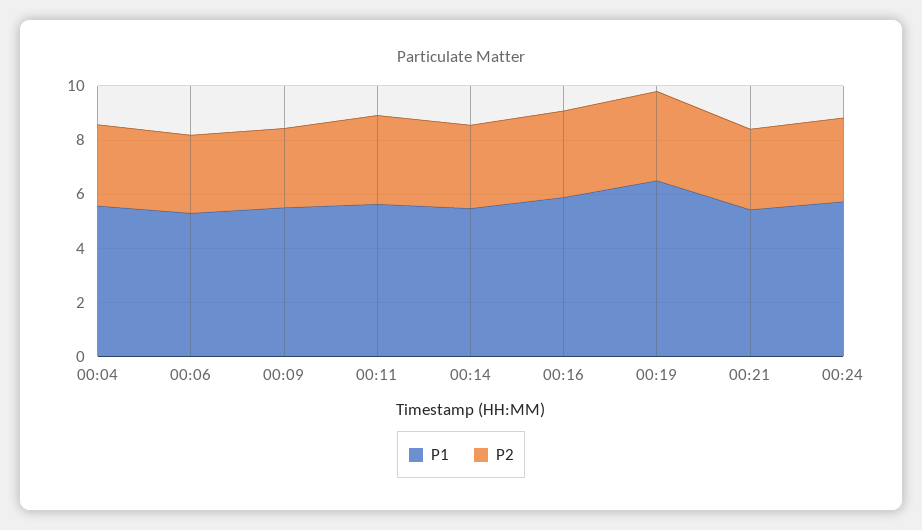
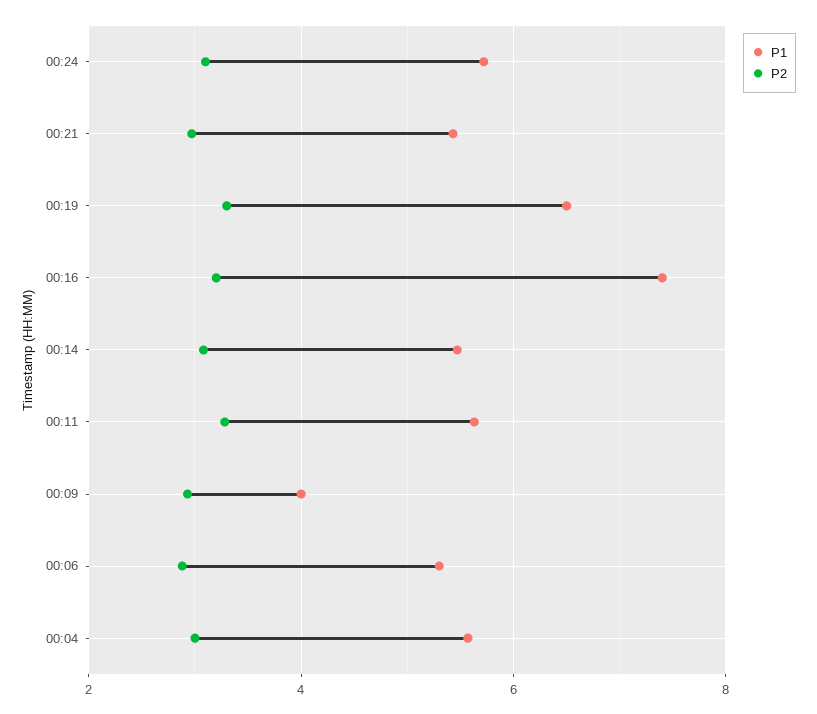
P1, 00:09: 5.5 -> 4
P1, 00:16: 6 -> 7.4

